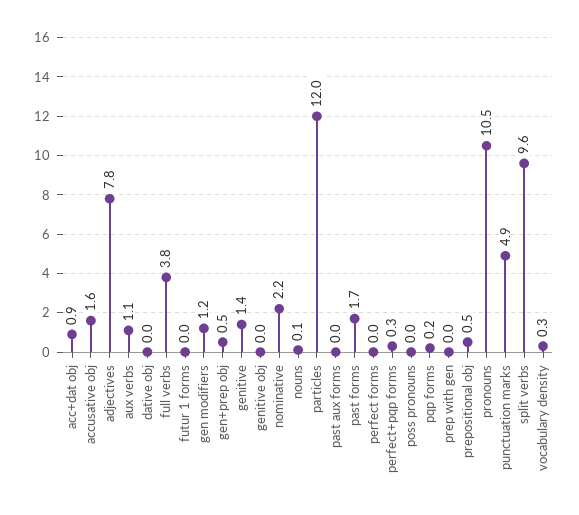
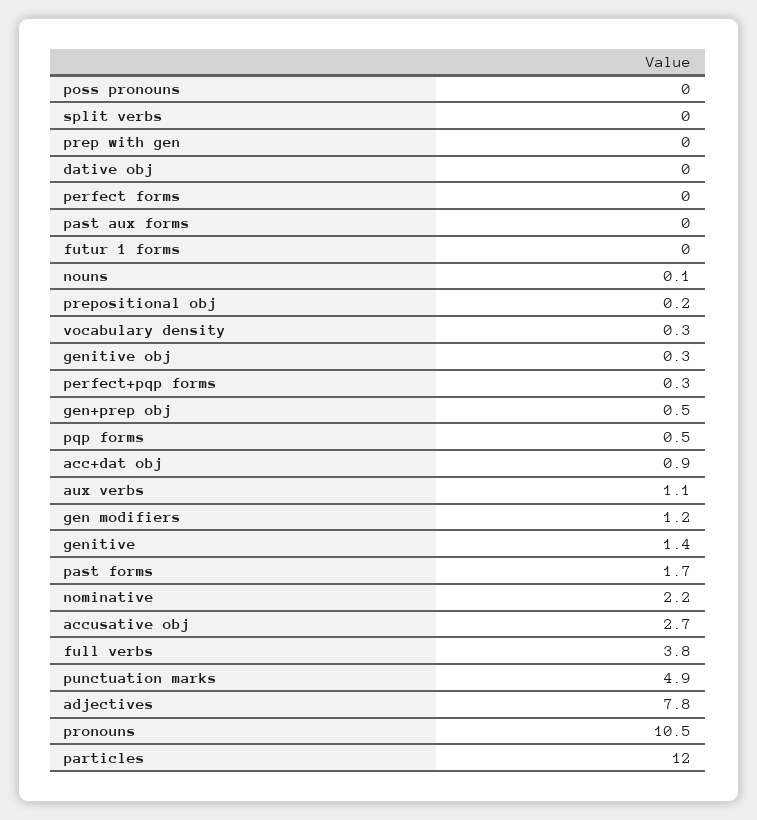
accusative obj: 1.6 -> 2.7
genitive obj: 0 -> 0.3
pqp forms: 0.2 -> 0.5
prepositional obj: 0.5 -> 0.2
split verbs: 9.6 -> 0

